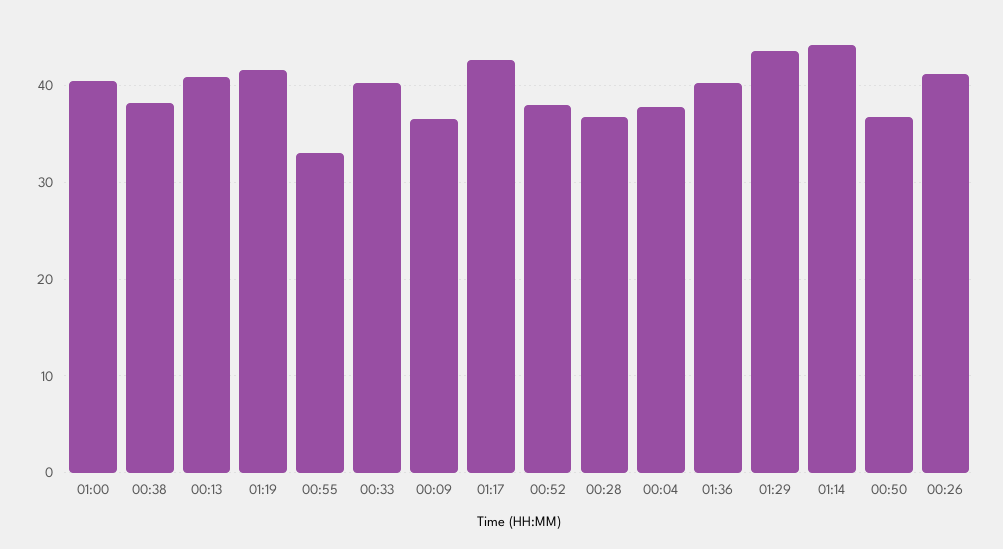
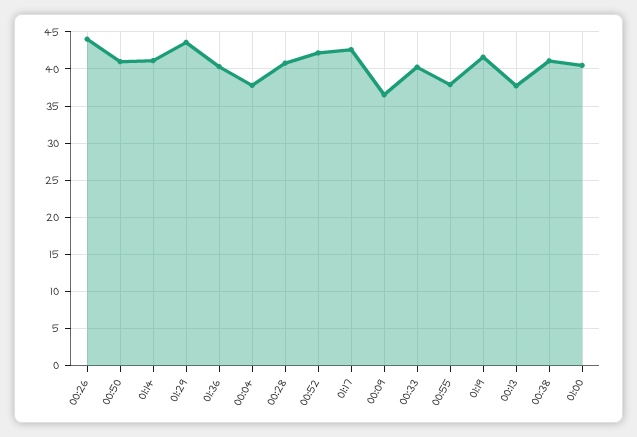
00:38: 38 -> 41
00:13: 41 -> 38
00:55: 33 -> 38
00:52: 38 -> 42
00:28: 37 -> 41
01:14: 44 -> 41
00:50: 37 -> 41
00:26: 41 -> 44

